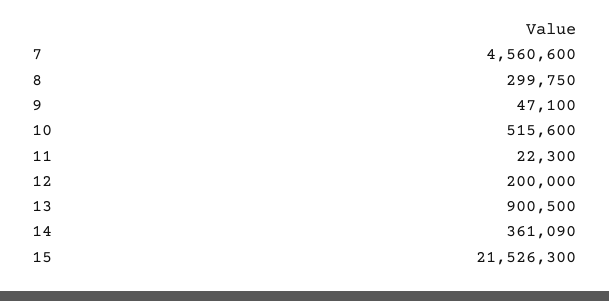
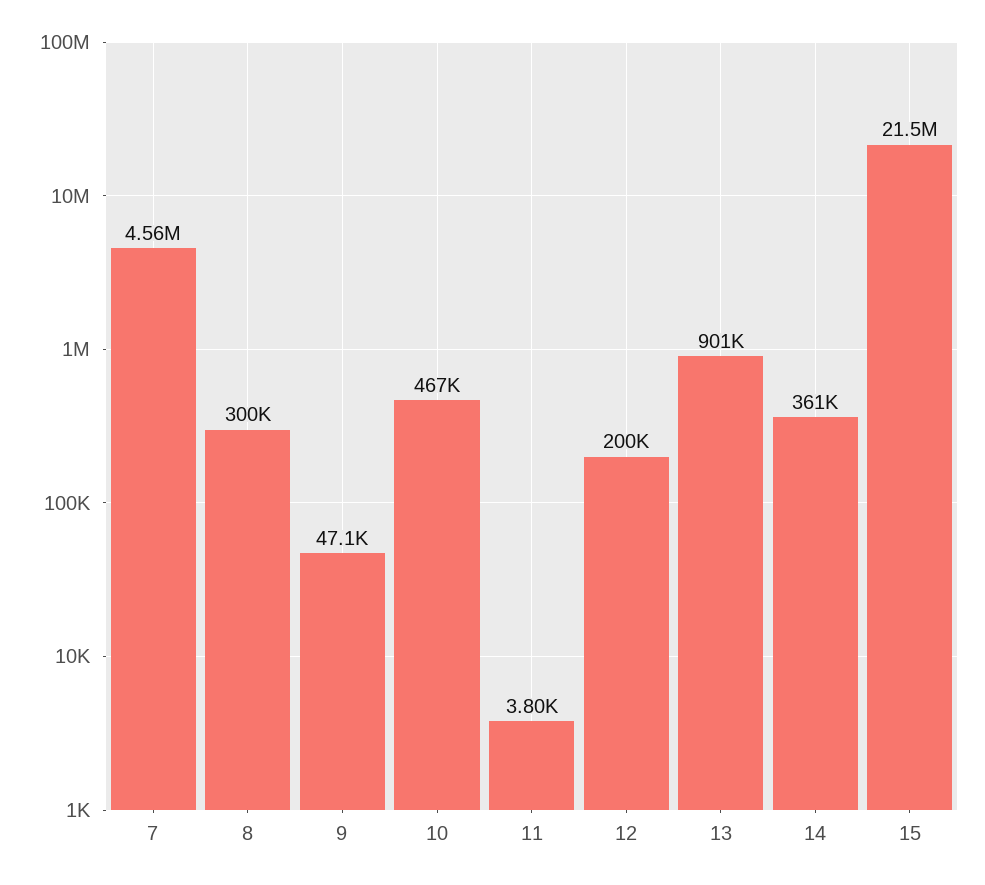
10: 515600 -> 467000
11: 22300 -> 3800

